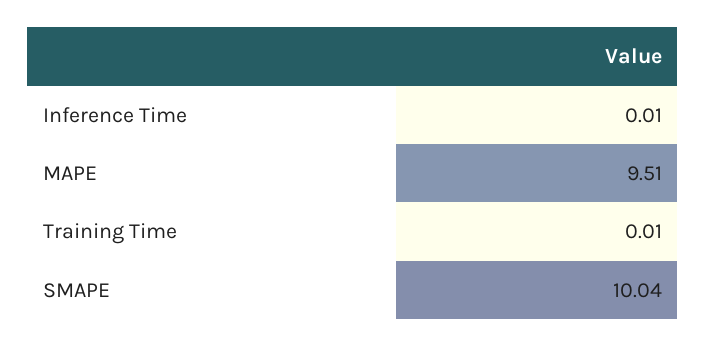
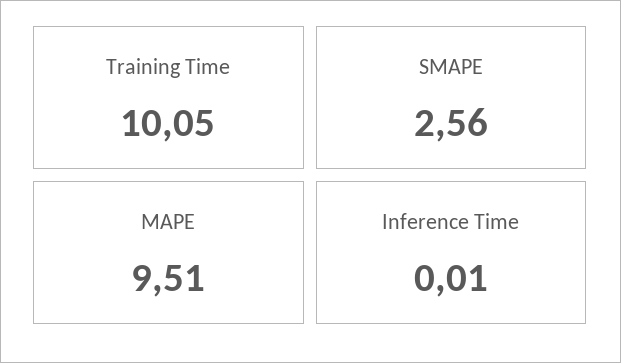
Training Time: 0.01 -> 10.05
SMAPE: 10.04 -> 2.56

